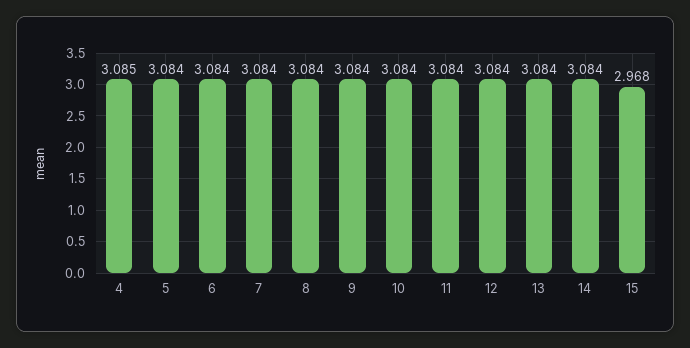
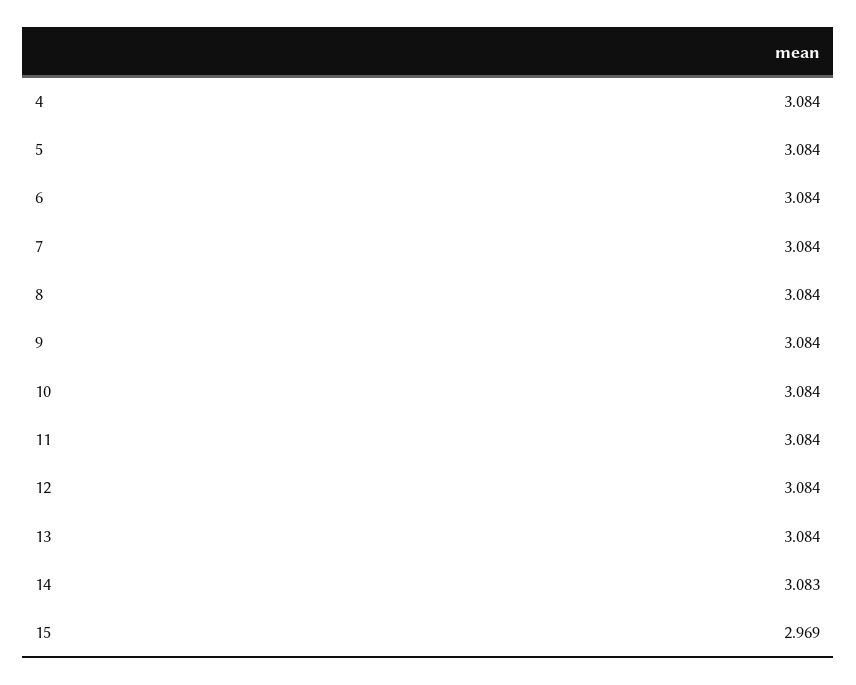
4: 3.085 -> 3.084
14: 3.084 -> 3.083
15: 2.968 -> 2.969

